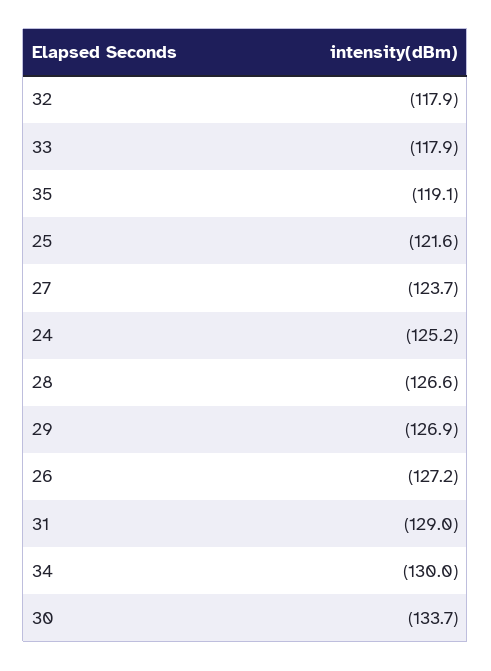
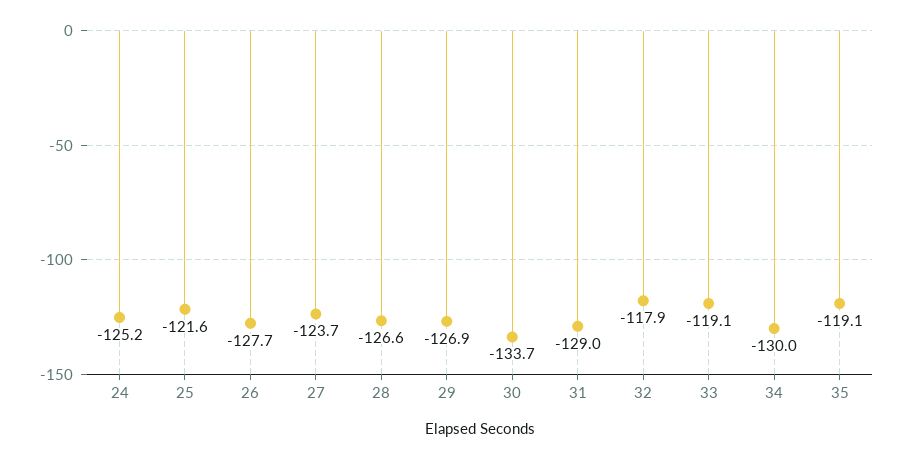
33: -117.9 -> -119.1
26: -127.2 -> -127.7

